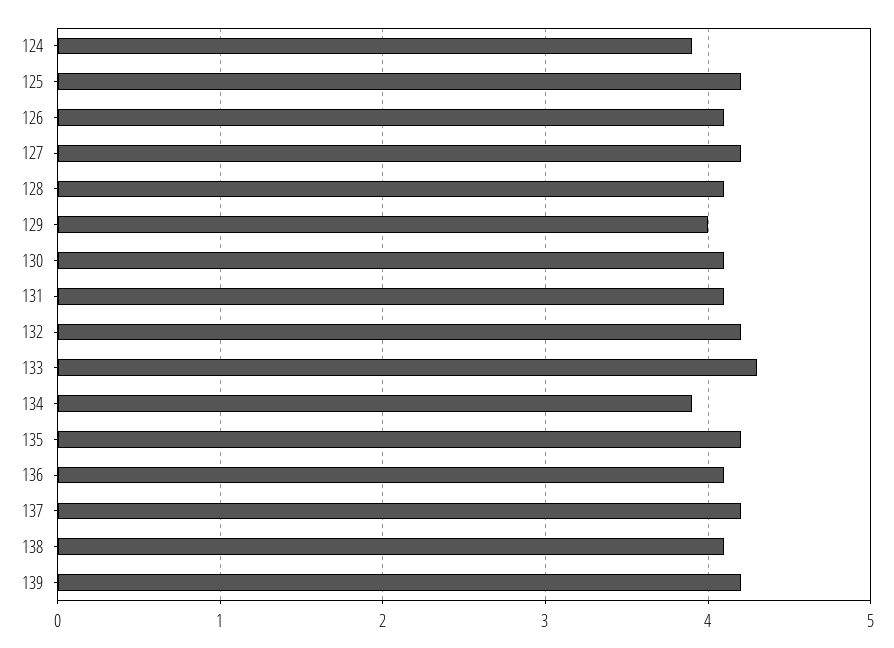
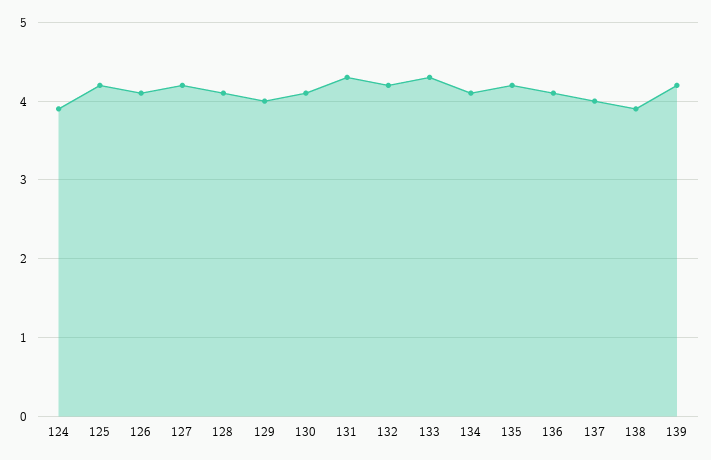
131: 4.1 -> 4.3
134: 3.9 -> 4.1
137: 4.2 -> 4
138: 4.1 -> 3.9

